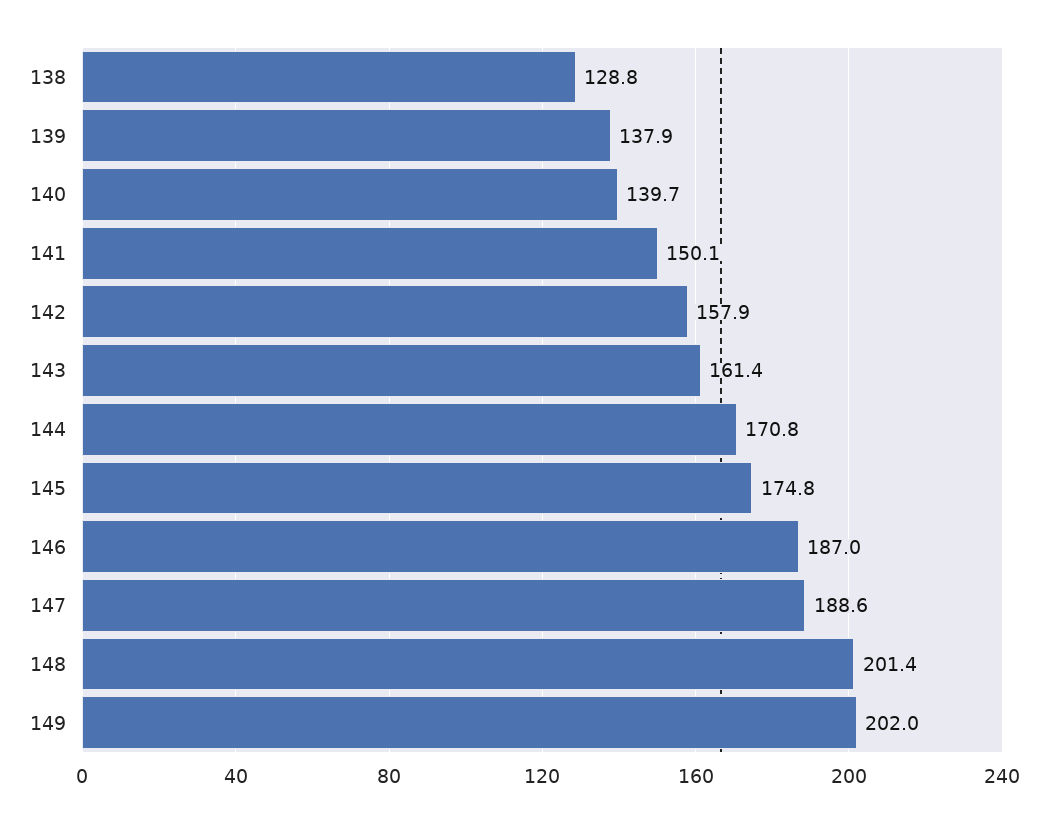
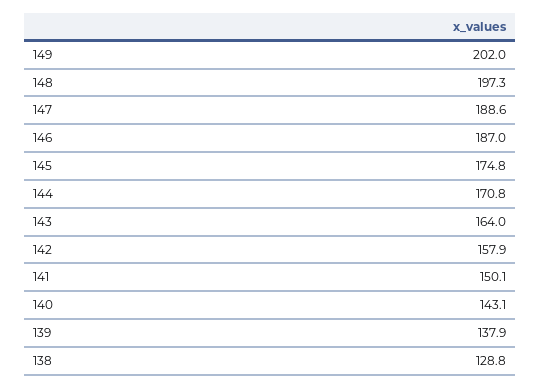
140: 139.7 -> 143.1
143: 161.4 -> 164
148: 201.4 -> 197.3

